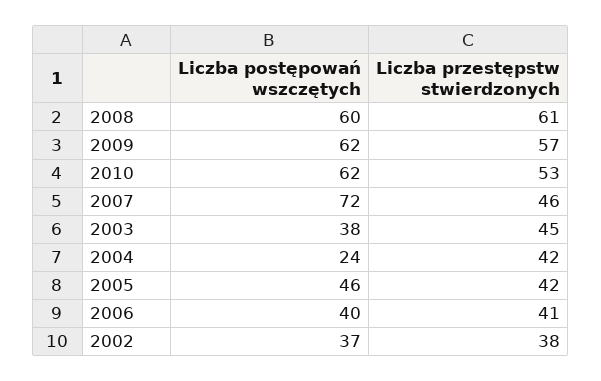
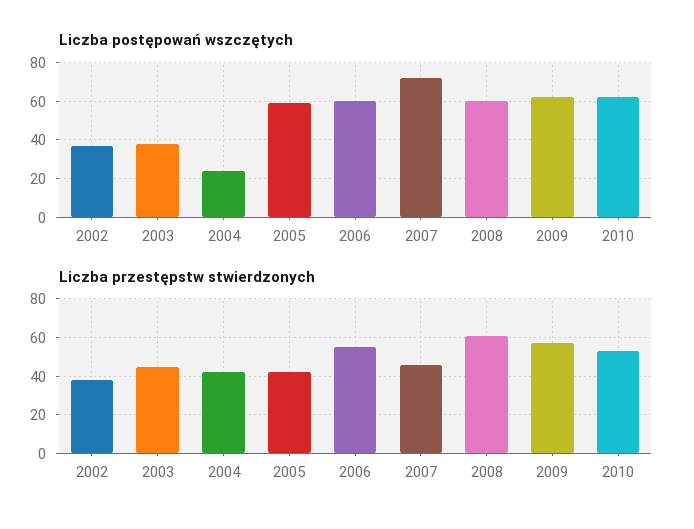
Liczba postępowań wszczętych, 2005: 46 -> 60
Liczba postępowań wszczętych, 2006: 40 -> 60
Liczba przestępstw stwierdzonych, 2006: 41 -> 55

